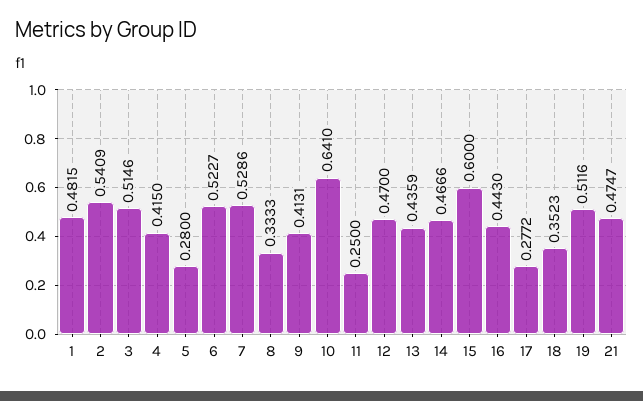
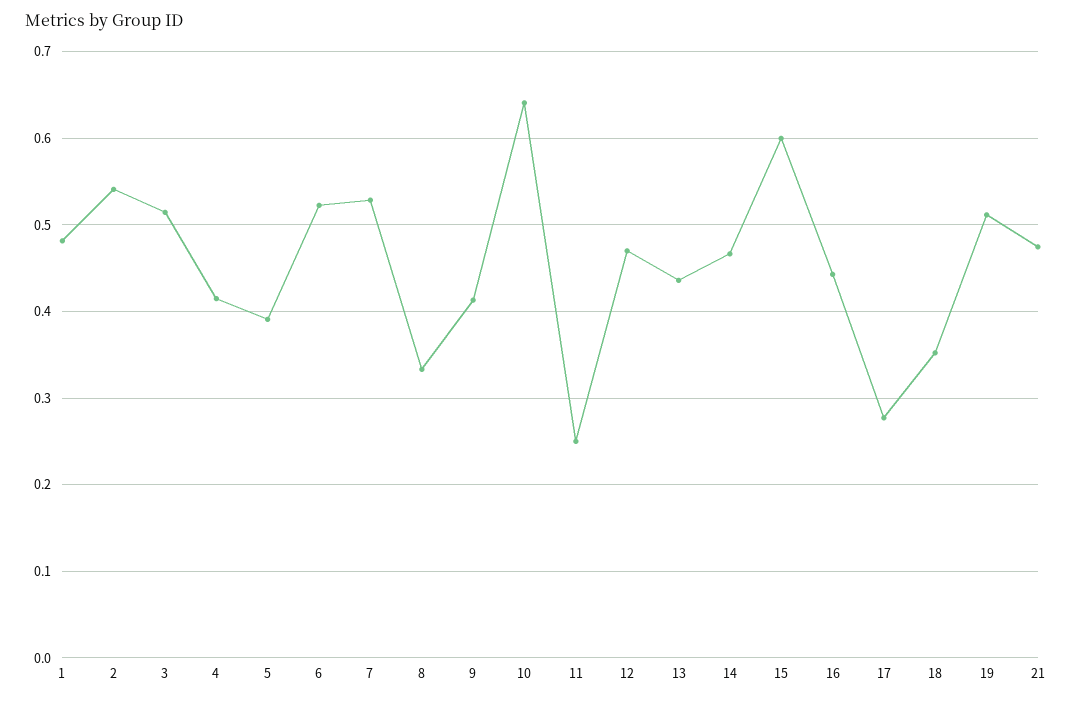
5: 0.28 -> 0.39

